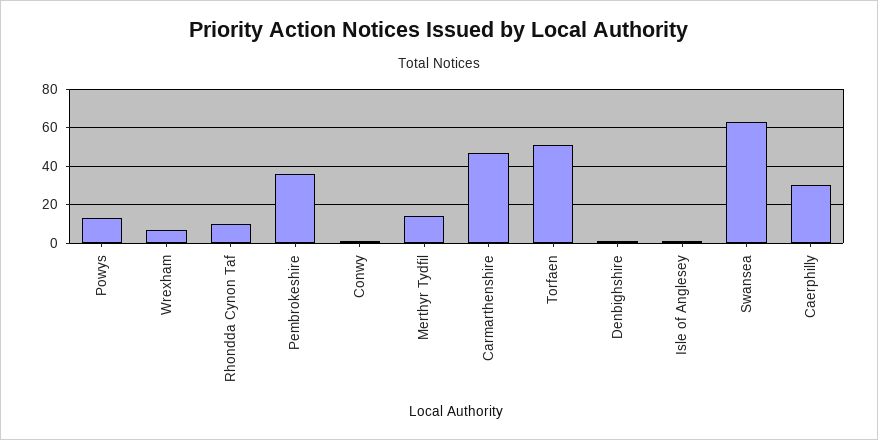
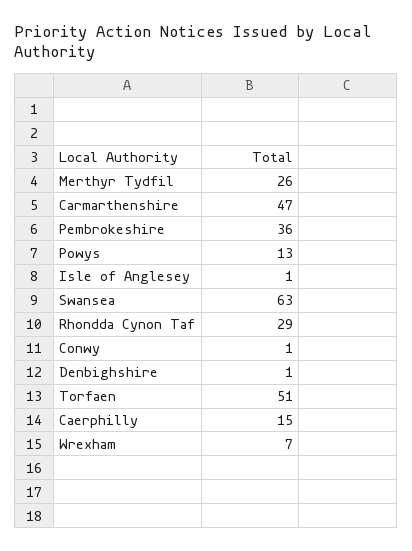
Rhondda Cynon Taf: 10 -> 29
Merthyr Tydfil: 15 -> 26
Caerphilly: 30 -> 15

